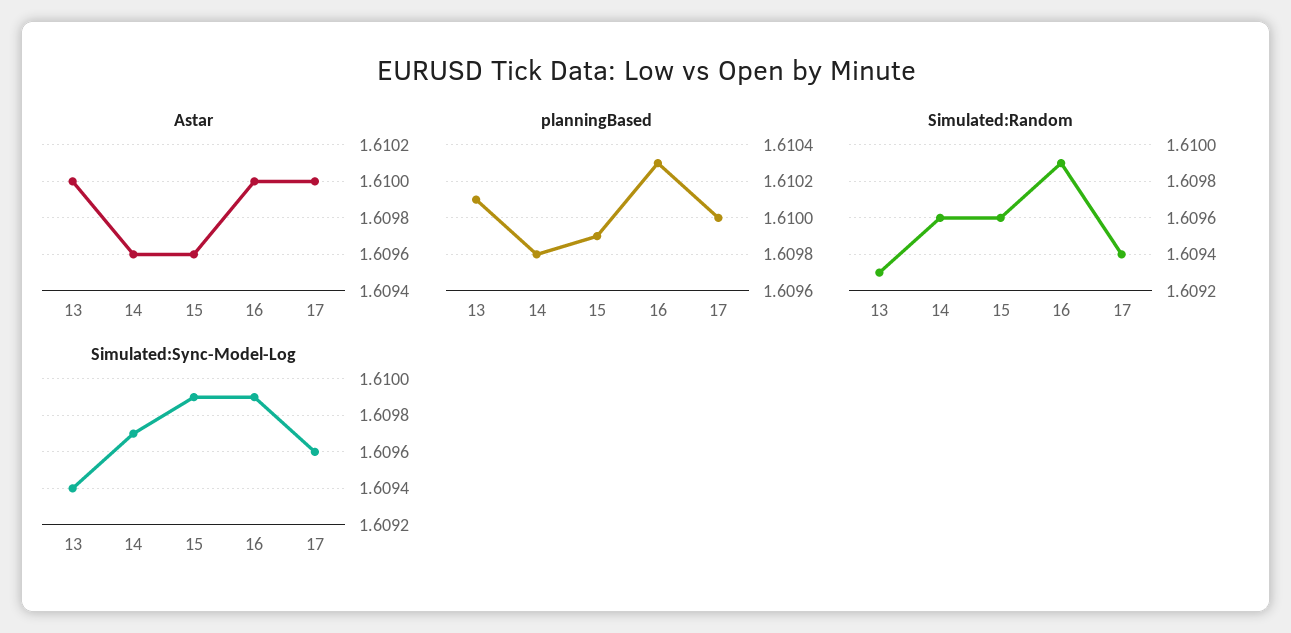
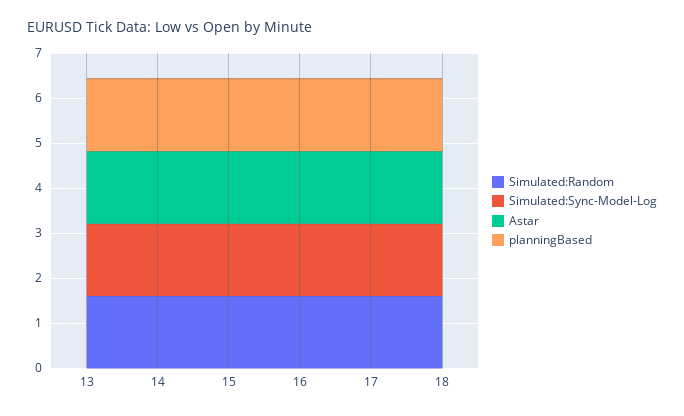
Simulated:Random, 18: none -> 1.6
Simulated:Sync-Model-Log, 18: none -> 1.6
Astar, 18: none -> 1.6
planningBased, 18: none -> 1.6

